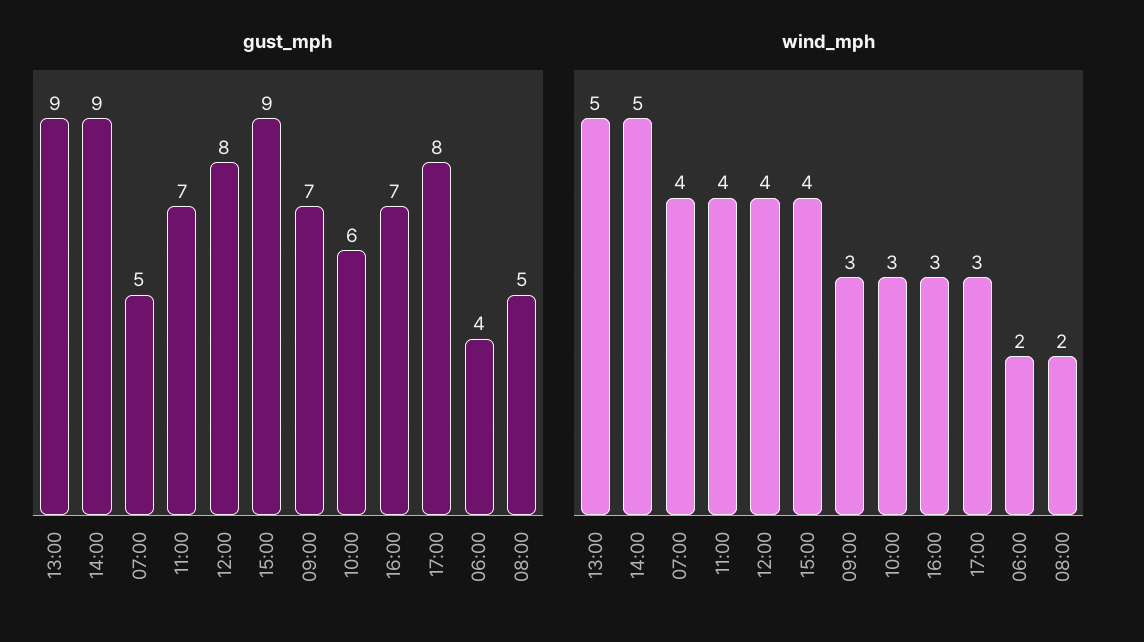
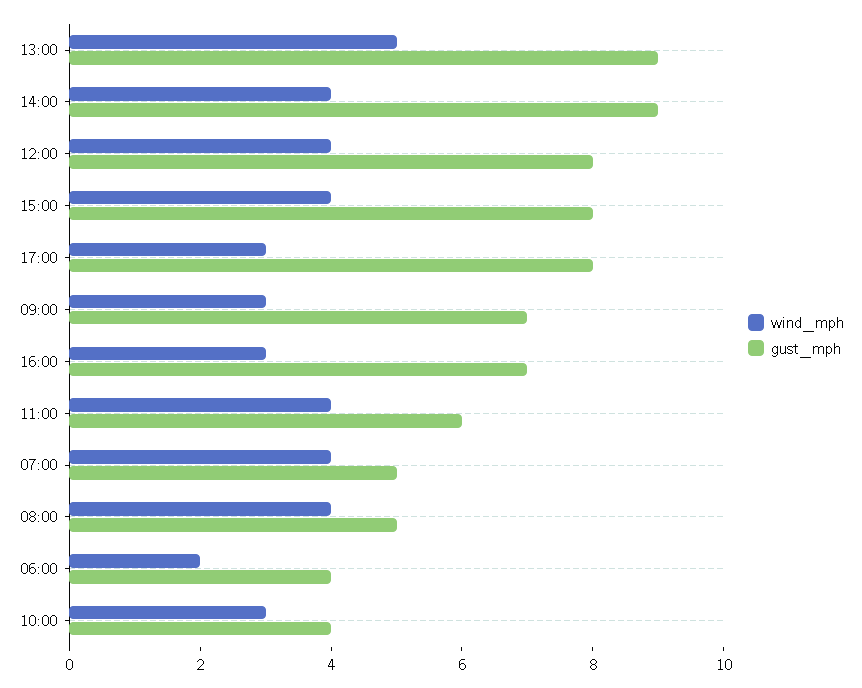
gust_mph, 11:00: 7 -> 6
gust_mph, 15:00: 9 -> 8
gust_mph, 10:00: 6 -> 4
wind_mph, 14:00: 5 -> 4
wind_mph, 08:00: 2 -> 4

